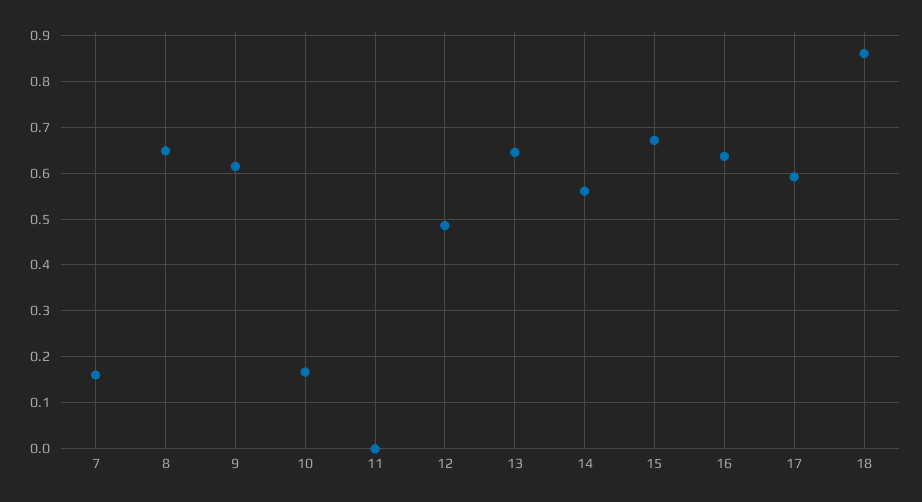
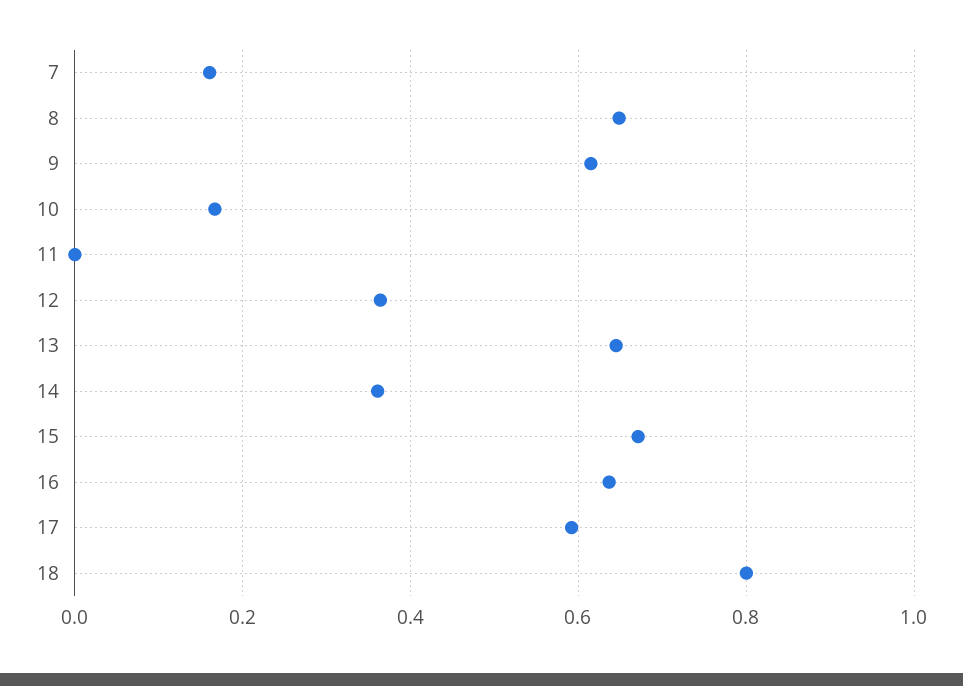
12: 0.48 -> 0.36
14: 0.56 -> 0.36
18: 0.86 -> 0.8

